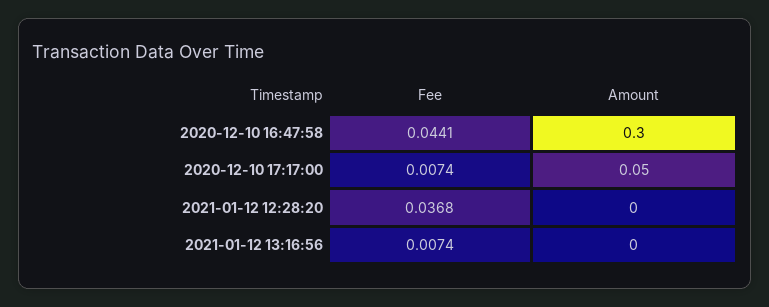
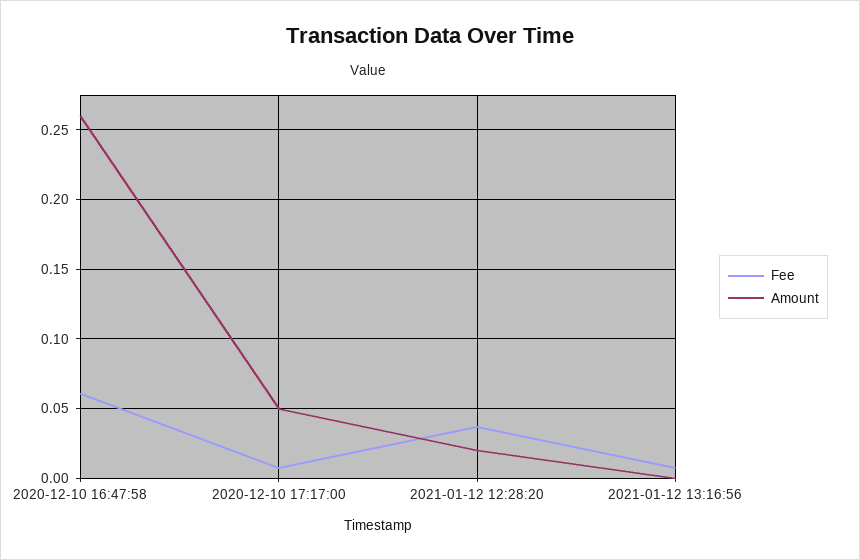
Fee, 2020-12-10 16:47:58: 0.0441 -> 0.06
Amount, 2020-12-10 16:47:58: 0.3 -> 0.26
Amount, 2021-01-12 12:28:20: 0 -> 0.02

